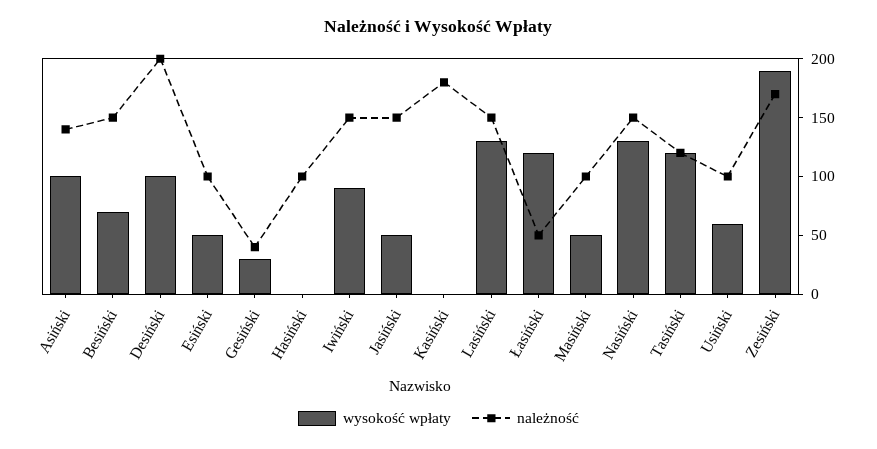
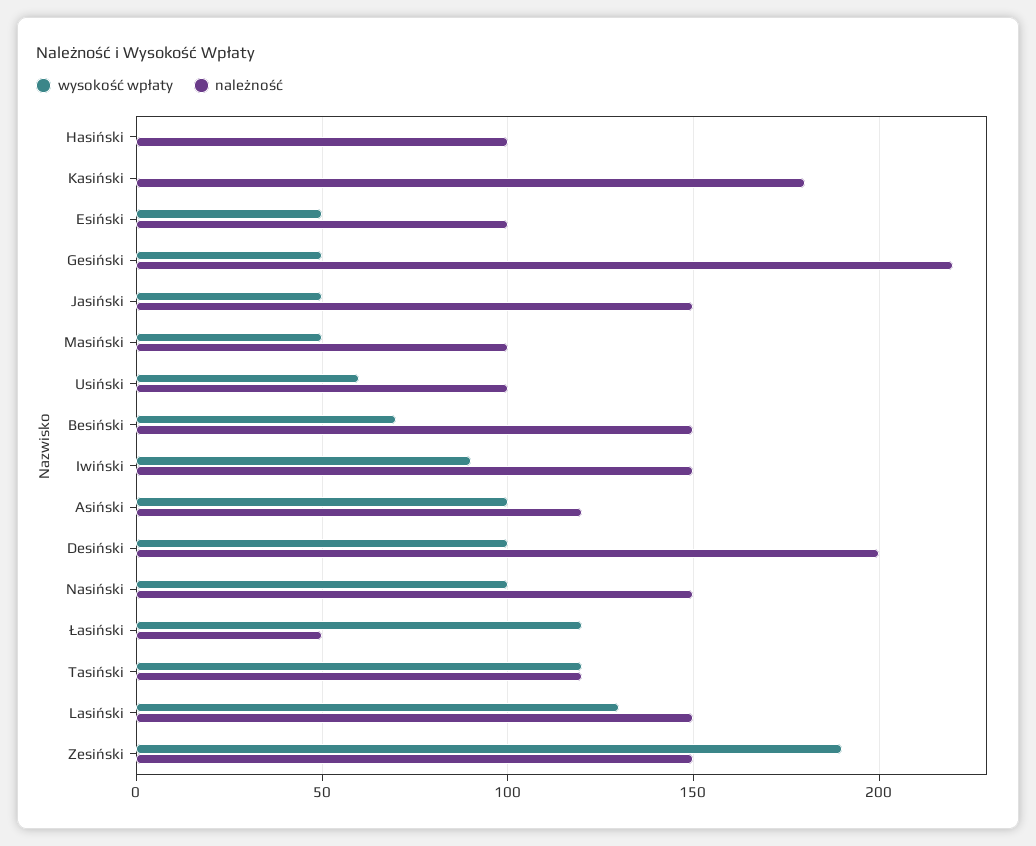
należność, Asiński: 140 -> 120
wysokość wpłaty, Gesiński: 30 -> 50
należność, Gesiński: 40 -> 220
wysokość wpłaty, Nasiński: 130 -> 100
należność, Zesiński: 170 -> 150

